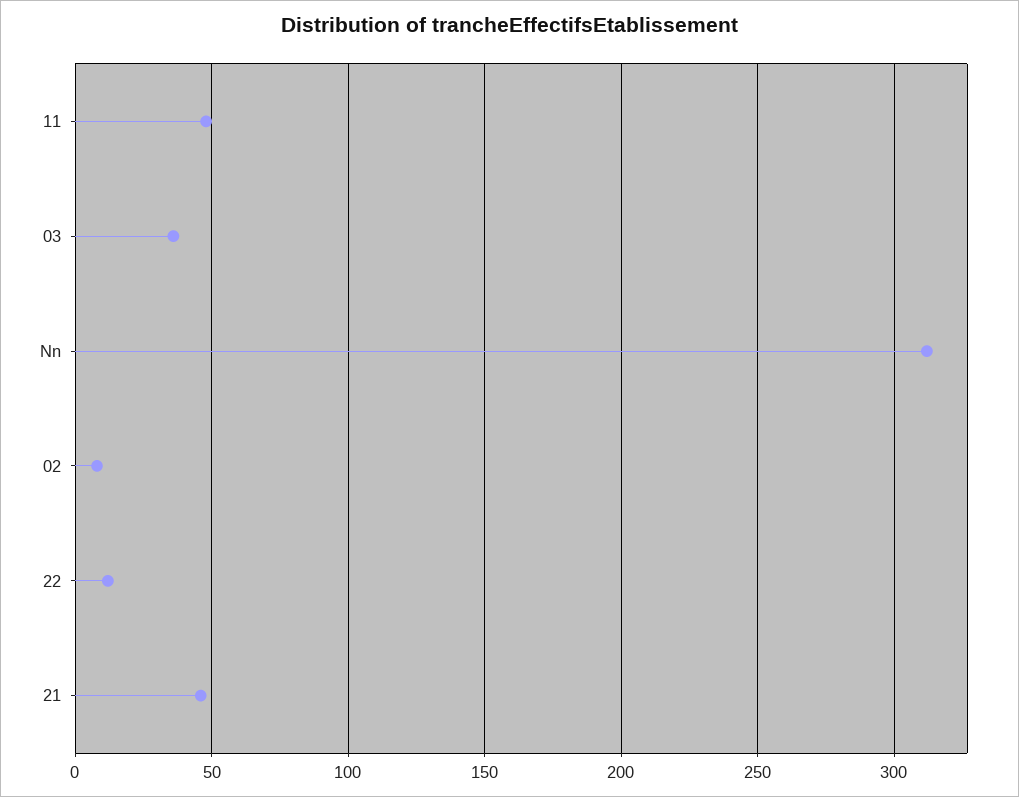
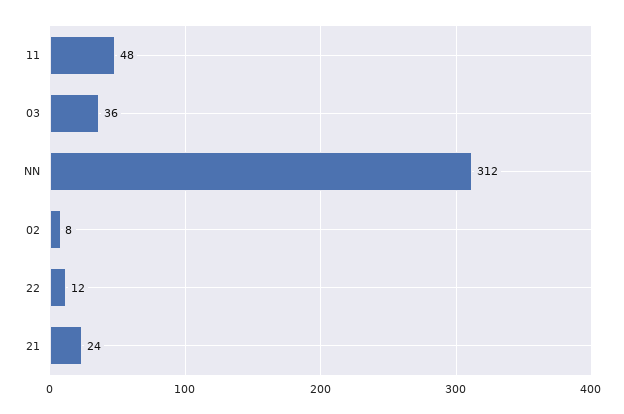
21: 45 -> 24

